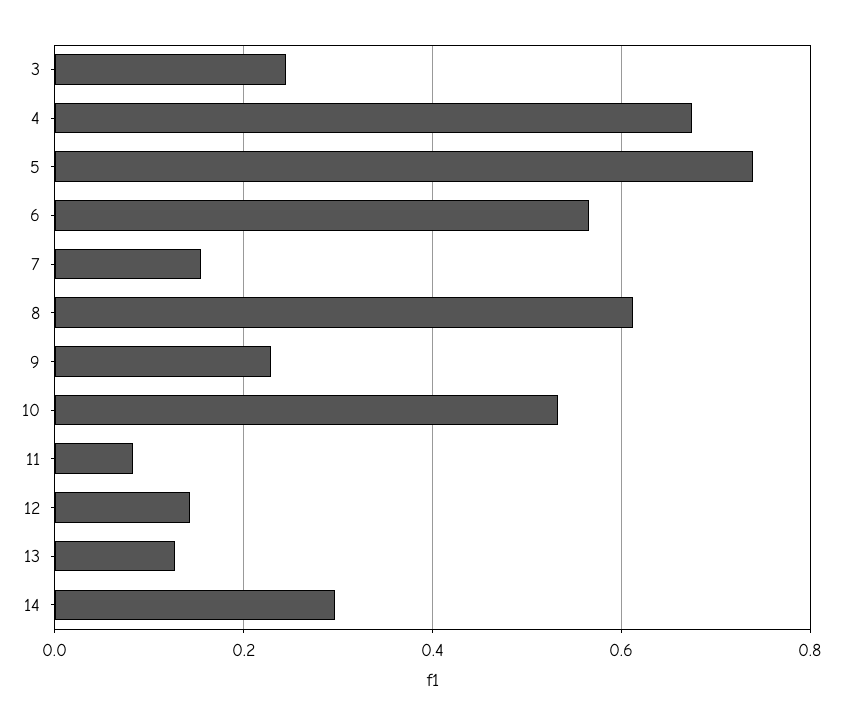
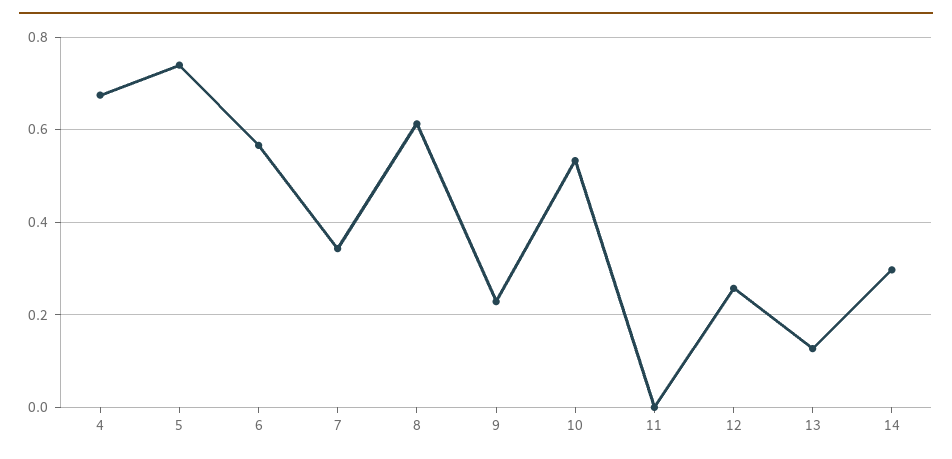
3: 0.24 -> none
7: 0.16 -> 0.34
11: 0.08 -> 0
12: 0.14 -> 0.26

